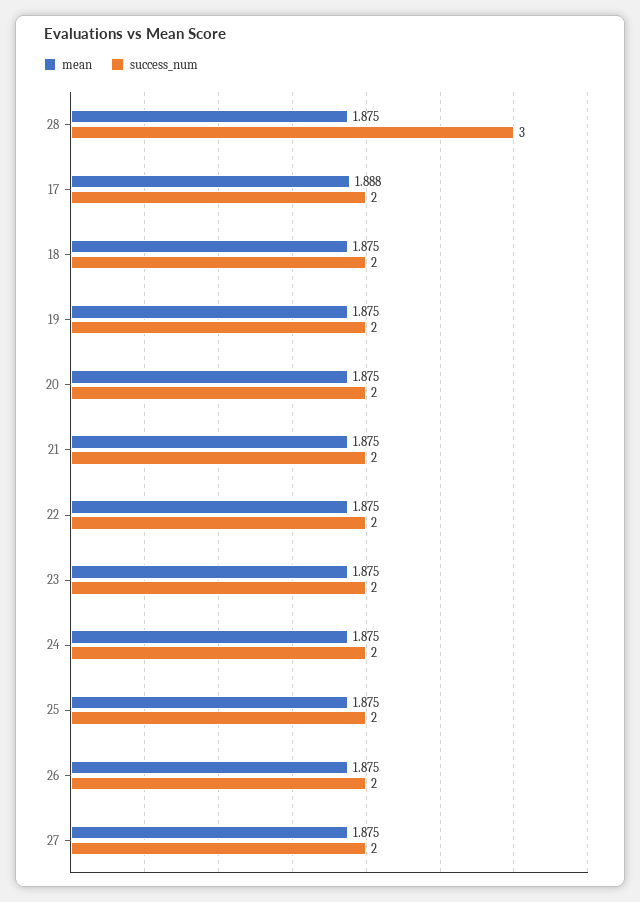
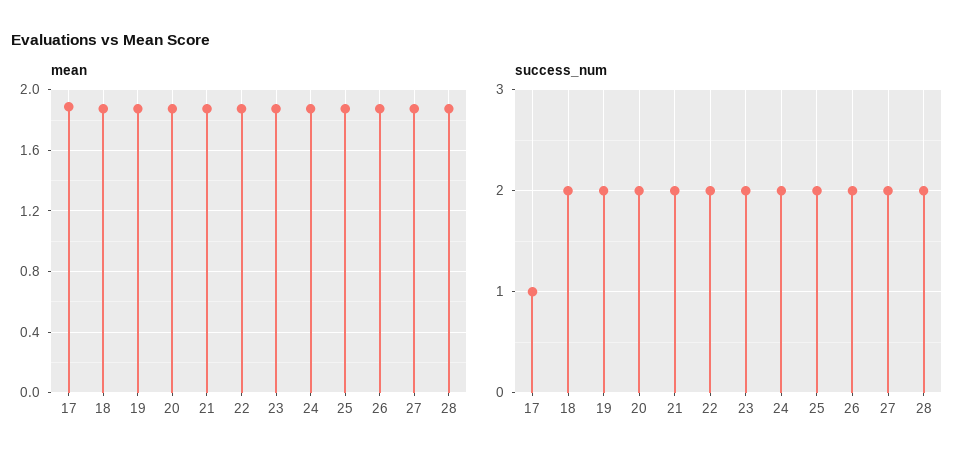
success_num, 28: 3 -> 2
success_num, 17: 2 -> 1

